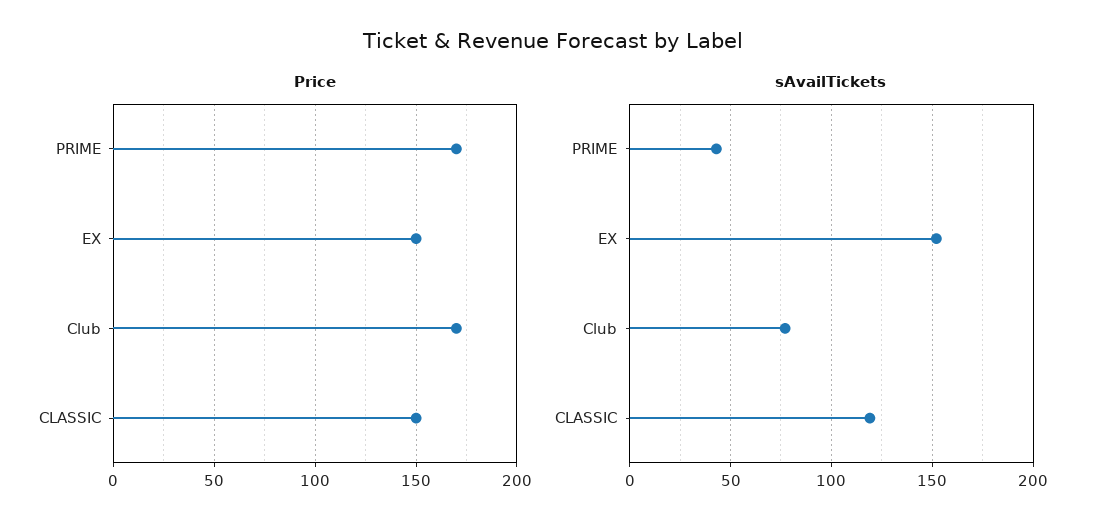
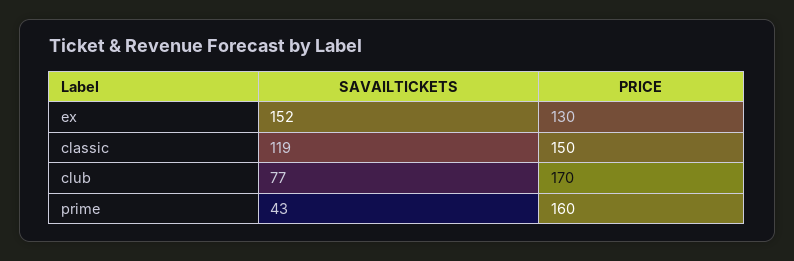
Price, PRIME: 170 -> 160
Price, EX: 150 -> 130

